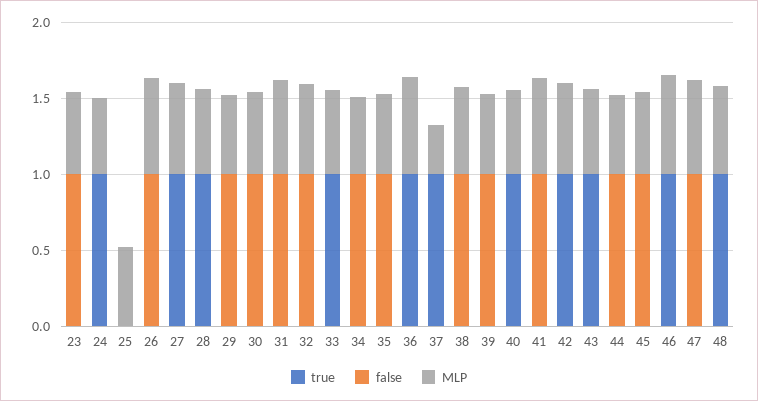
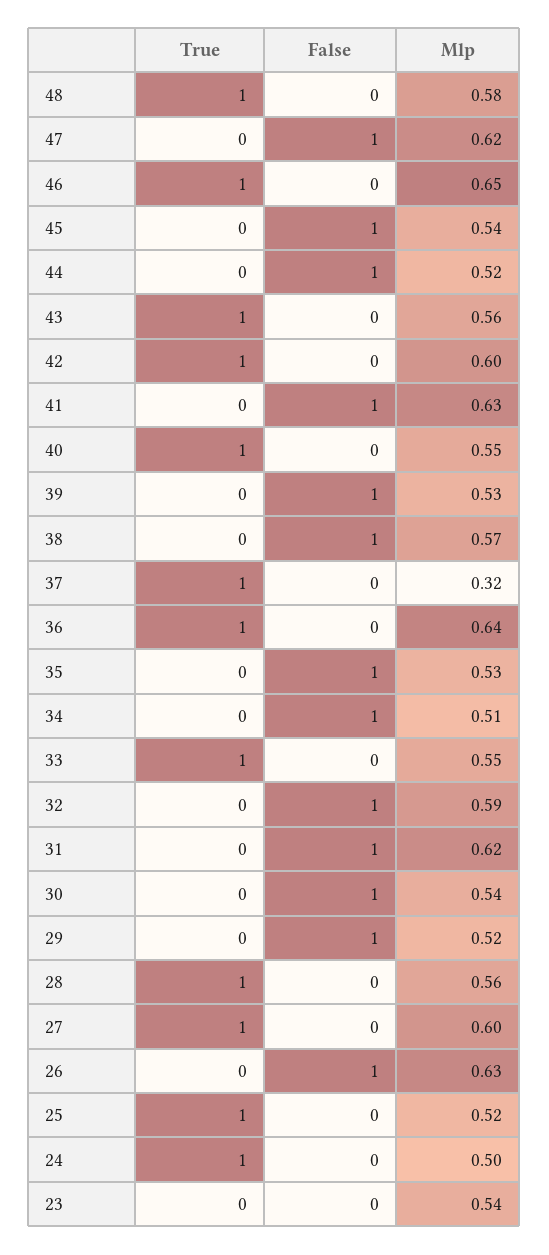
false, 23: 1 -> 0
true, 25: 0 -> 1

